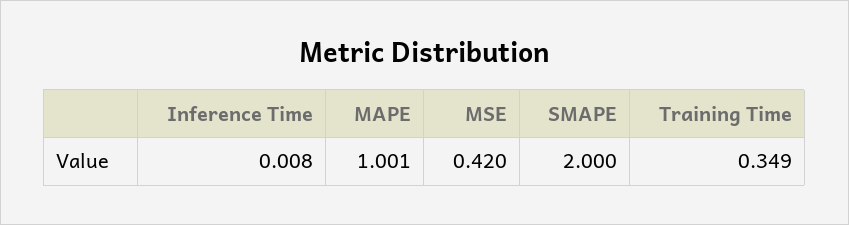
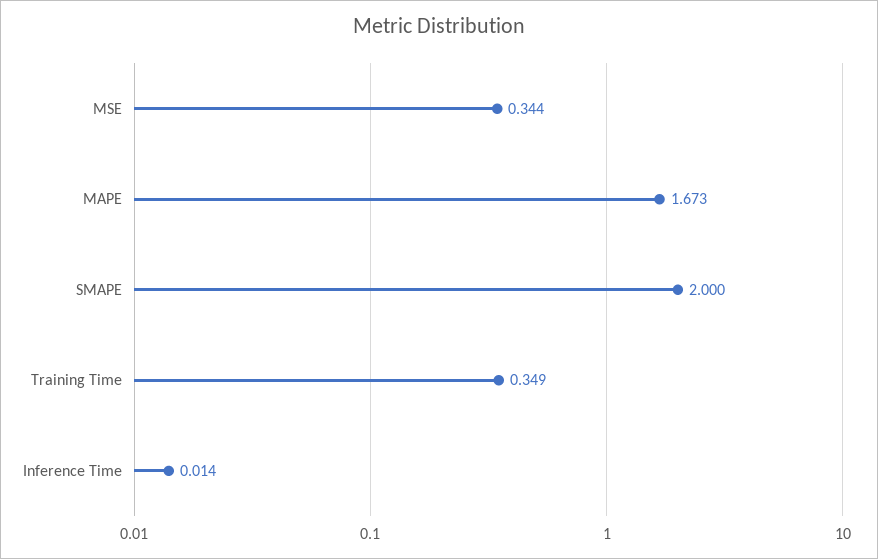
Inference Time: 0.008 -> 0.014
MAPE: 1.001 -> 1.673
MSE: 0.42 -> 0.344

